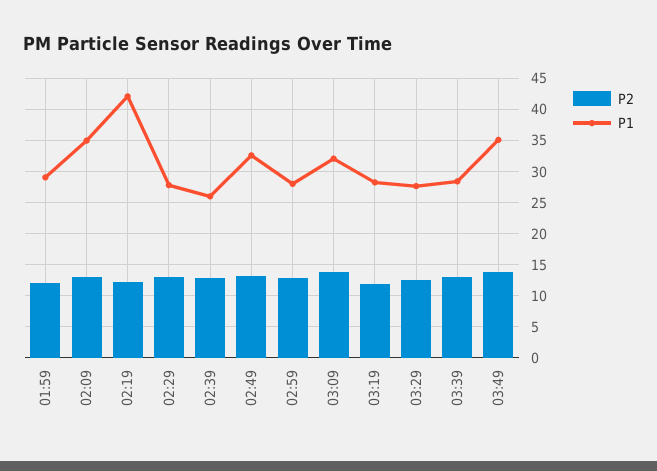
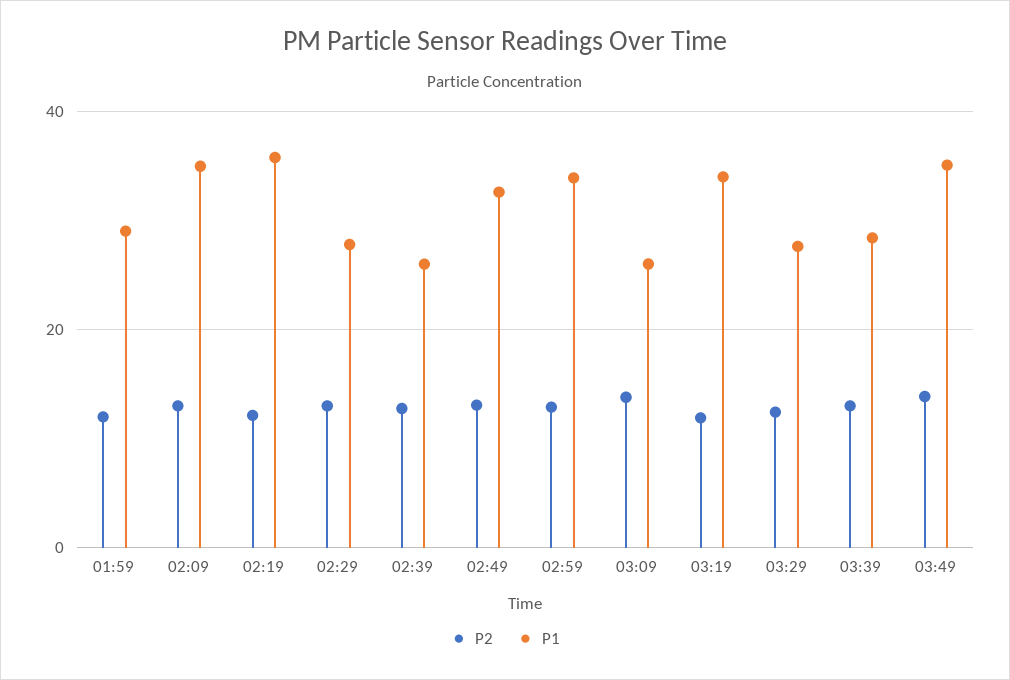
P1, 02:19: 42 -> 36
P1, 02:59: 28 -> 34
P1, 03:09: 32 -> 26
P1, 03:19: 28 -> 34

